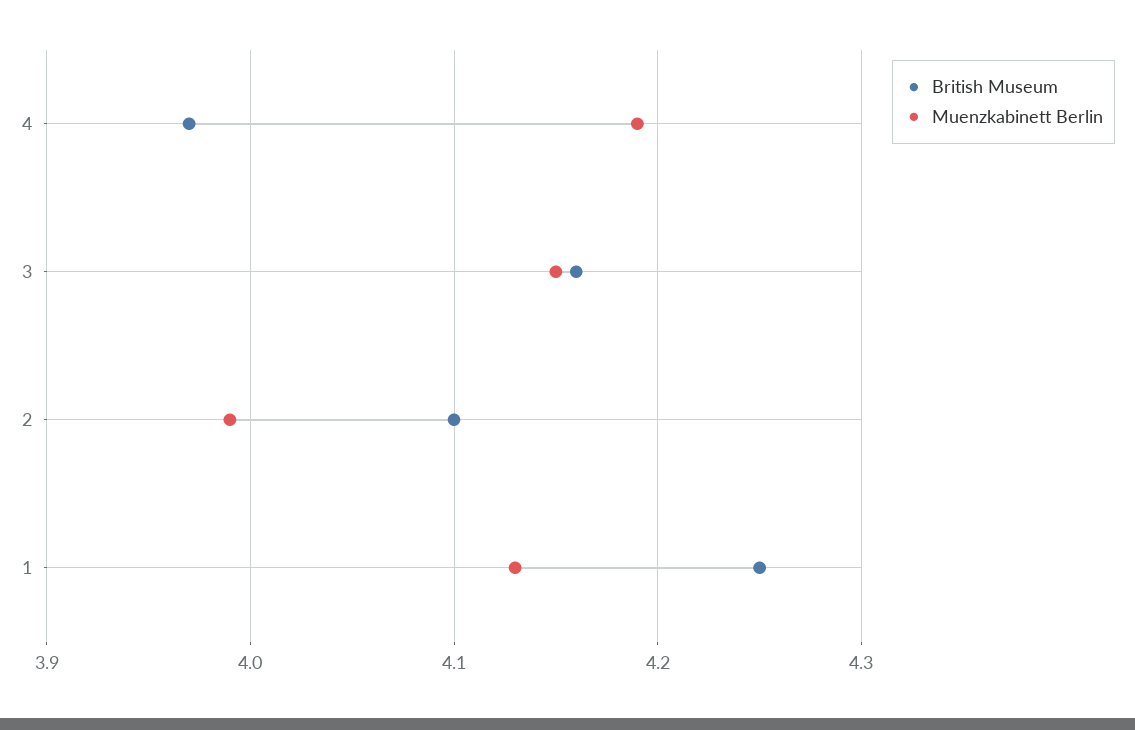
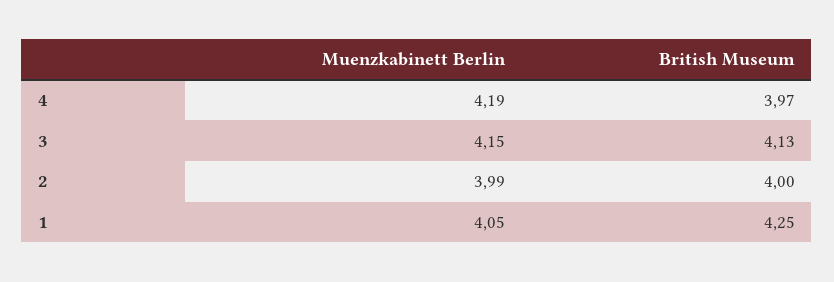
British Museum, 3: 4.16 -> 4.13
British Museum, 2: 4.1 -> 4
Muenzkabinett Berlin, 1: 4.13 -> 4.05

